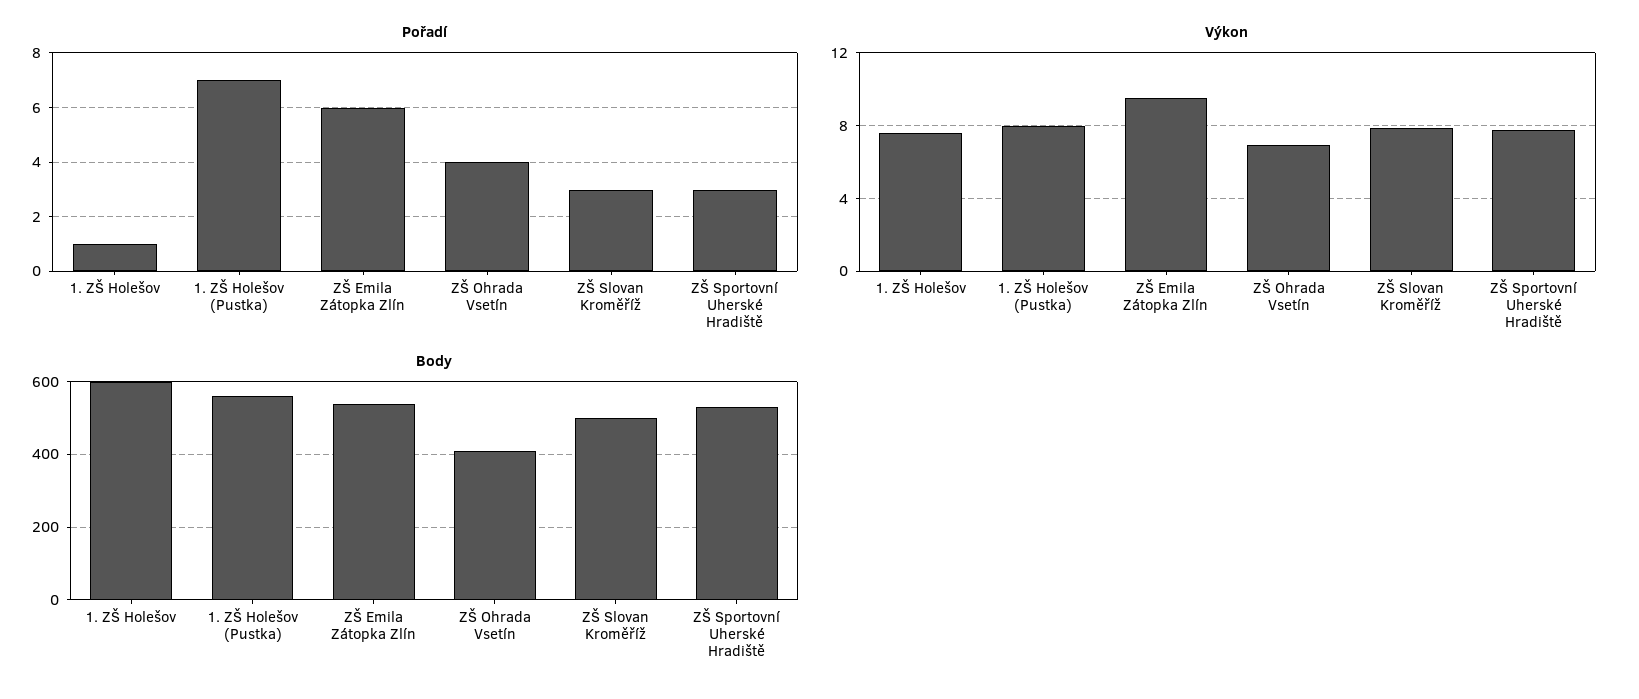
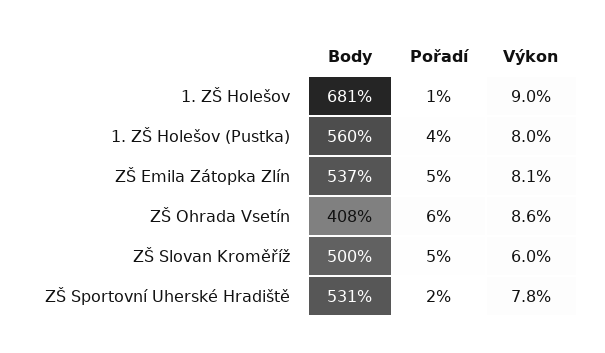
Pořadí, 1. ZŠ Holešov (Pustka): 7 -> 4
Pořadí, ZŠ Emila Zátopka Zlín: 6 -> 5
Pořadí, ZŠ Ohrada Vsetín: 4 -> 6
Pořadí, ZŠ Slovan Kroměříž: 3 -> 5
Pořadí, ZŠ Sportovní Uherské Hradiště: 3 -> 2
Výkon, 1. ZŠ Holešov: 7.5 -> 9
Výkon, ZŠ Emila Zátopka Zlín: 9.5 -> 8.1
Výkon, ZŠ Ohrada Vsetín: 7 -> 8.6
Výkon, ZŠ Slovan Kroměříž: 8 -> 6
Body, 1. ZŠ Holešov: 600 -> 681

